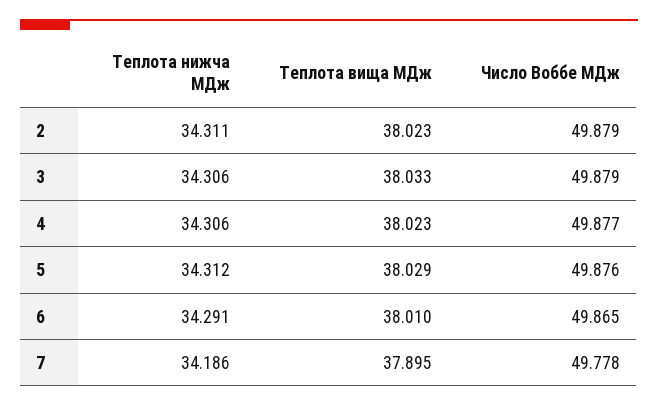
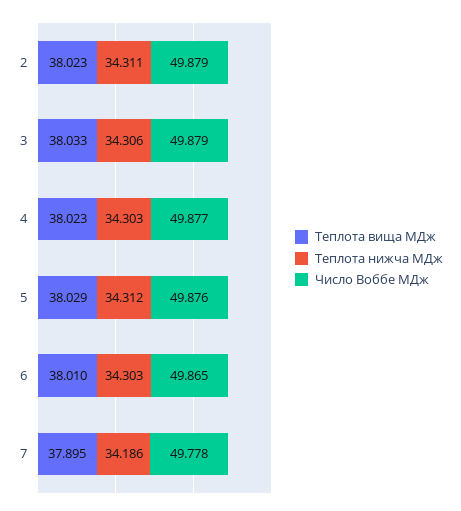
Теплота нижча МДж, 4: 34.306 -> 34.303
Теплота нижча МДж, 6: 34.291 -> 34.303

